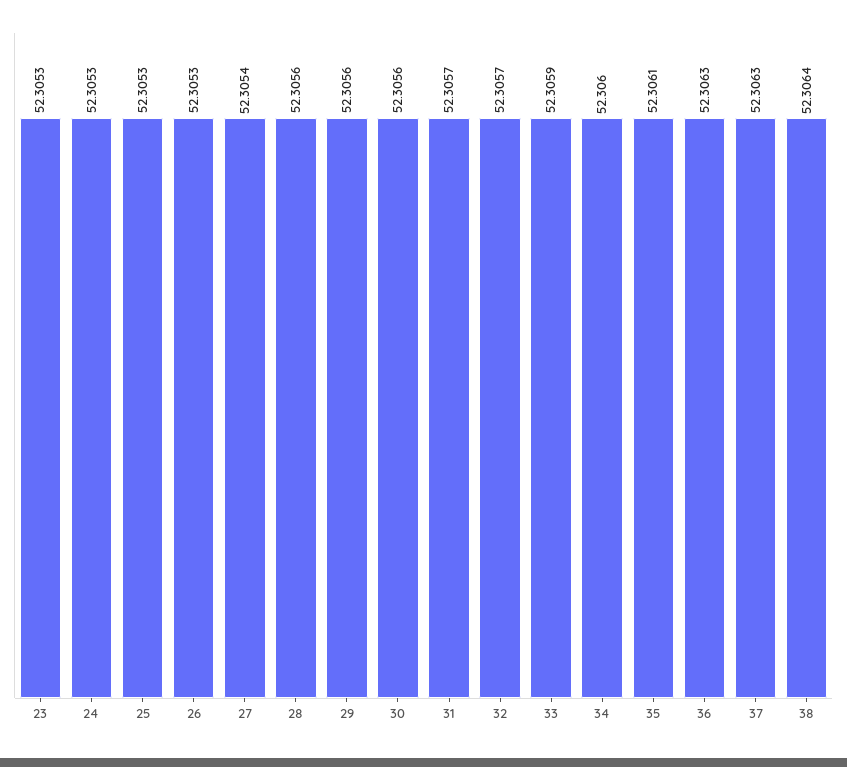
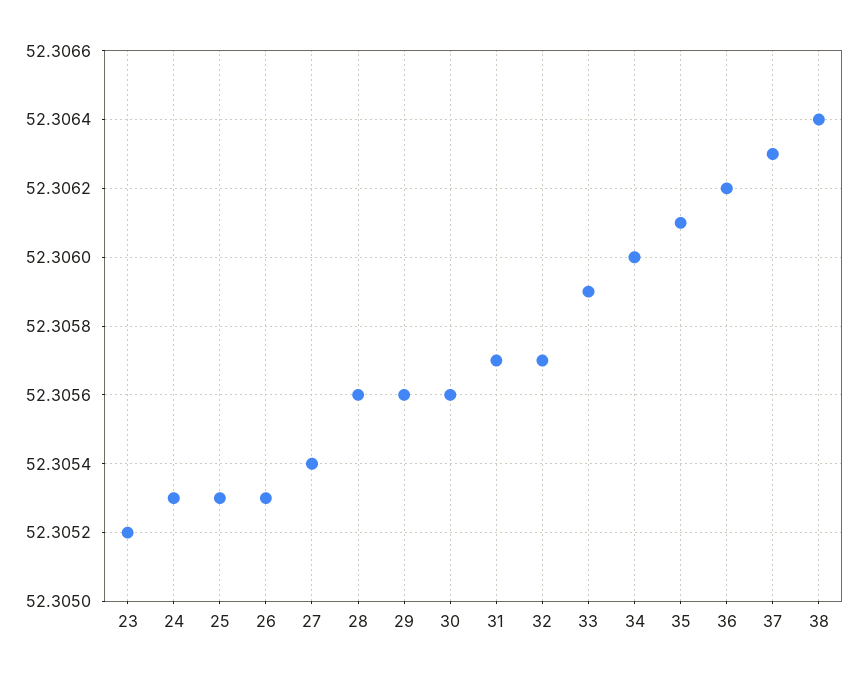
23: 52.3053 -> 52.3052
36: 52.3063 -> 52.3062

